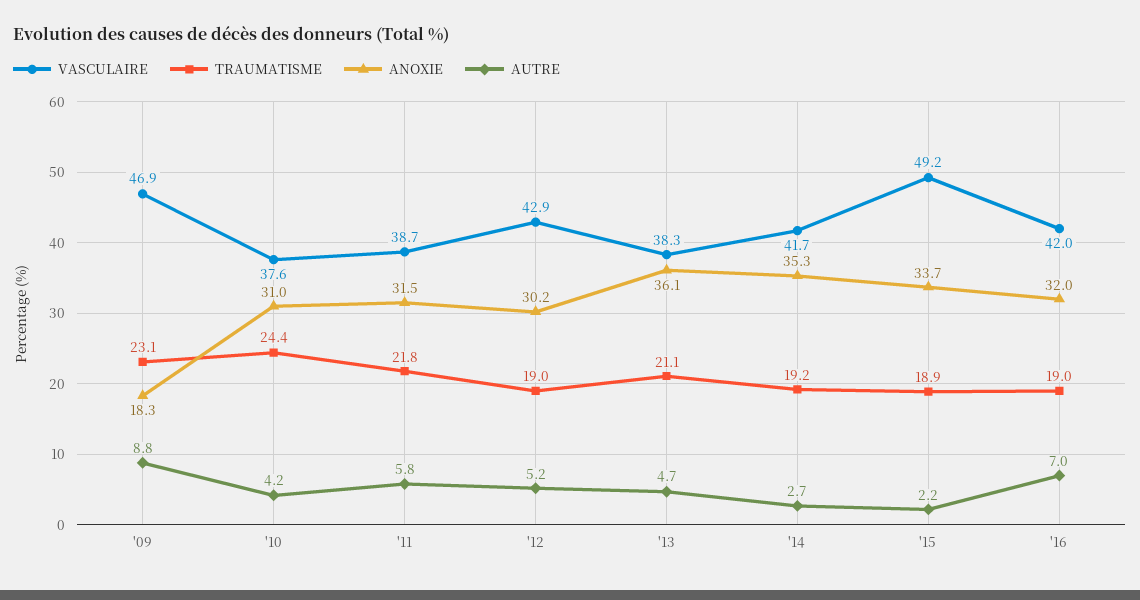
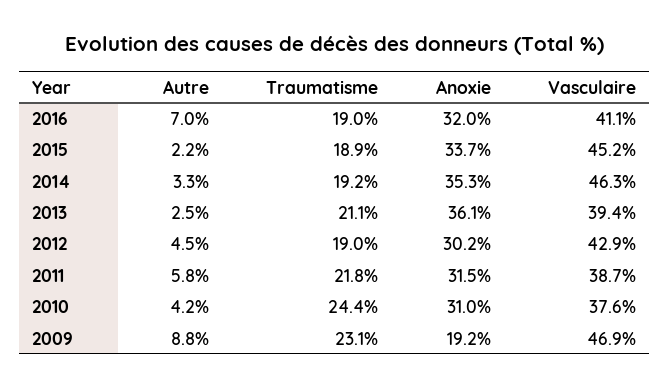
ANOXIE, '09: 18.3 -> 19.2
AUTRE, '12: 5.2 -> 4.5
VASCULAIRE, '13: 38.3 -> 39.4
AUTRE, '13: 4.7 -> 2.5
VASCULAIRE, '14: 41.7 -> 46.3
AUTRE, '14: 2.7 -> 3.3
VASCULAIRE, '15: 49.2 -> 45.2
VASCULAIRE, '16: 42 -> 41.1

